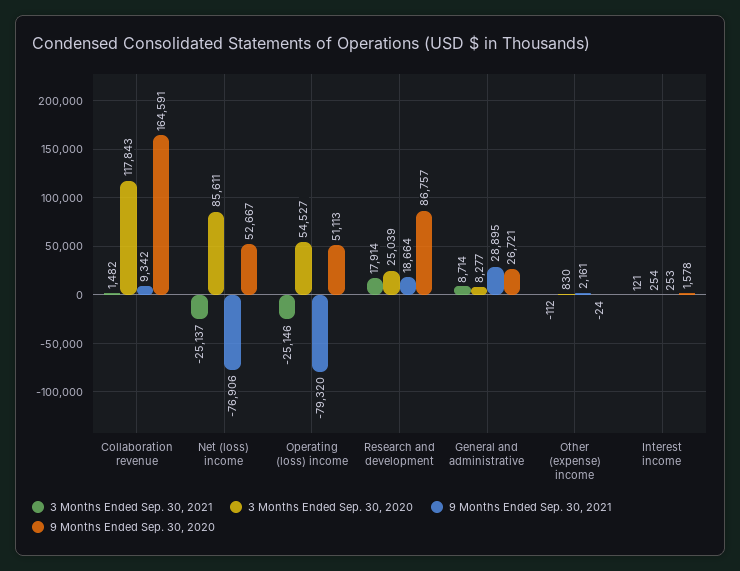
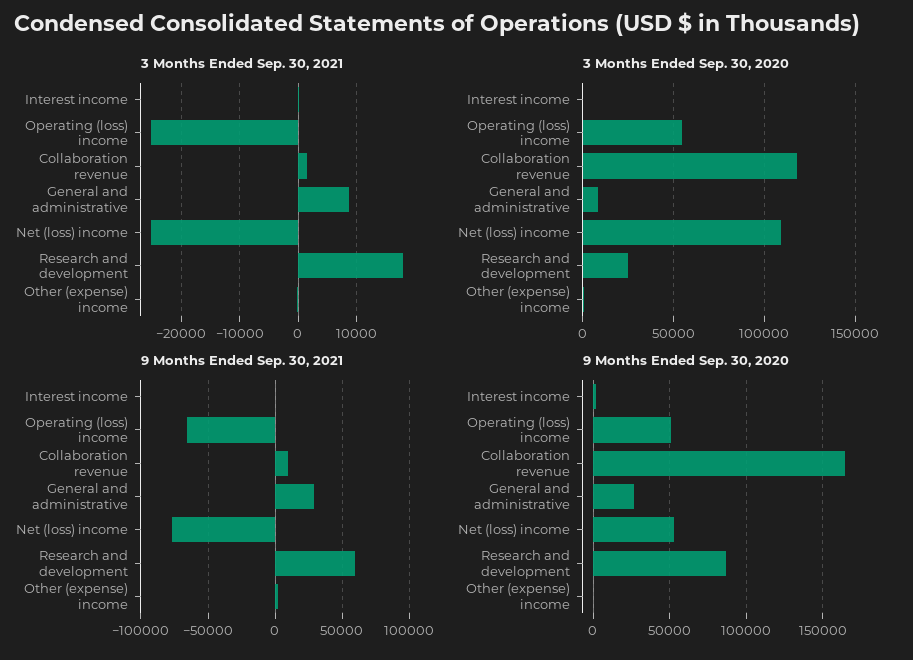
3 Months Ended Sep. 30, 2020, Net (loss) income: 85611 -> 110000
9 Months Ended Sep. 30, 2021, Operating (loss) income: -79320 -> -65000
9 Months Ended Sep. 30, 2021, Research and development: 18664 -> 60000

